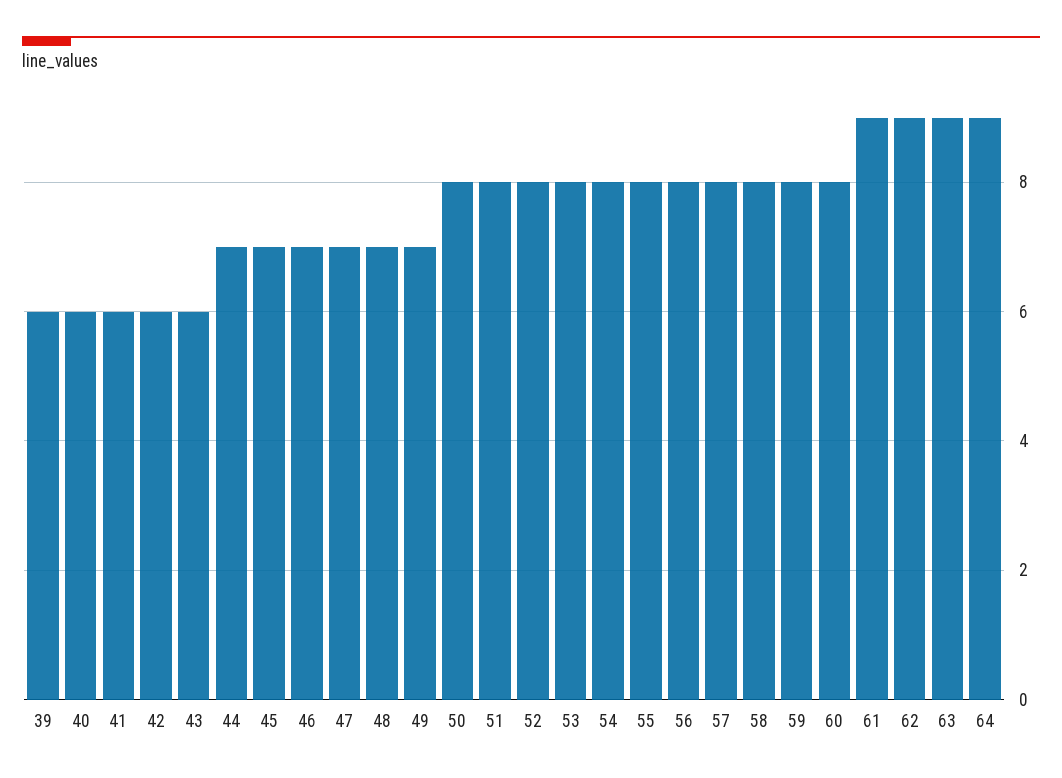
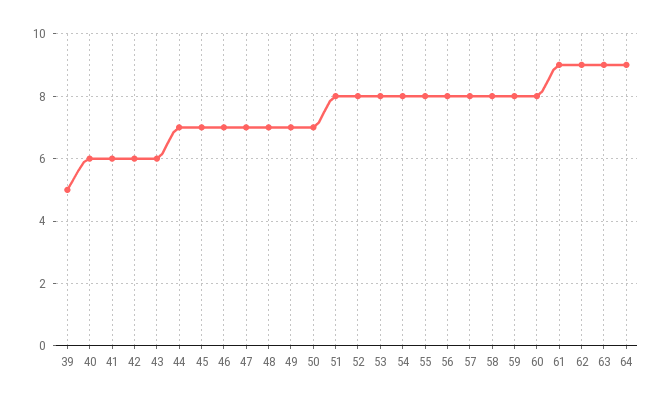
39: 6 -> 5
50: 8 -> 7

